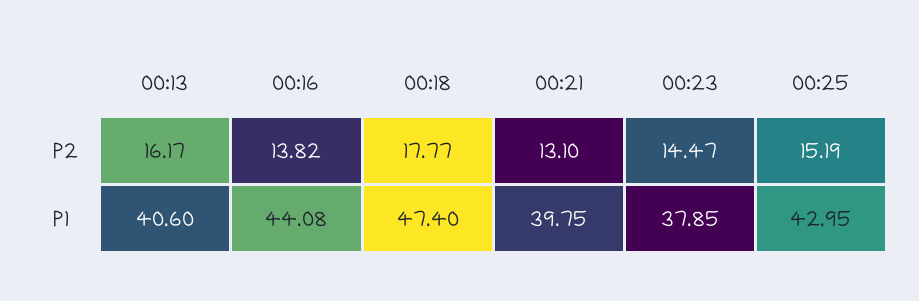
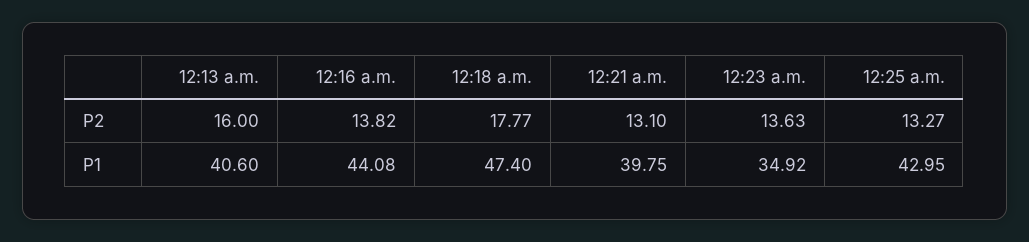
00:13, P2: 16.17 -> 16
00:23, P2: 14.47 -> 13.63
00:25, P2: 15.19 -> 13.27
00:23, P1: 37.85 -> 34.92

